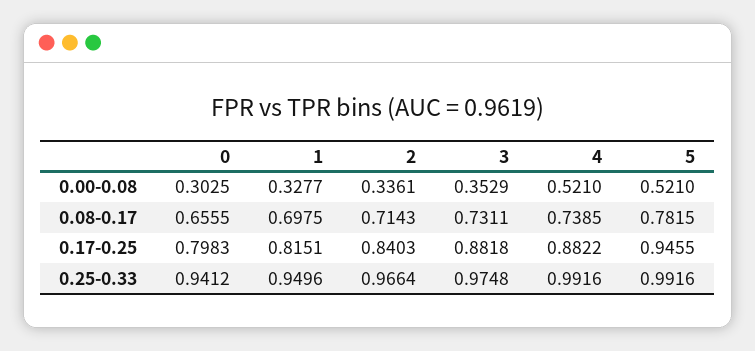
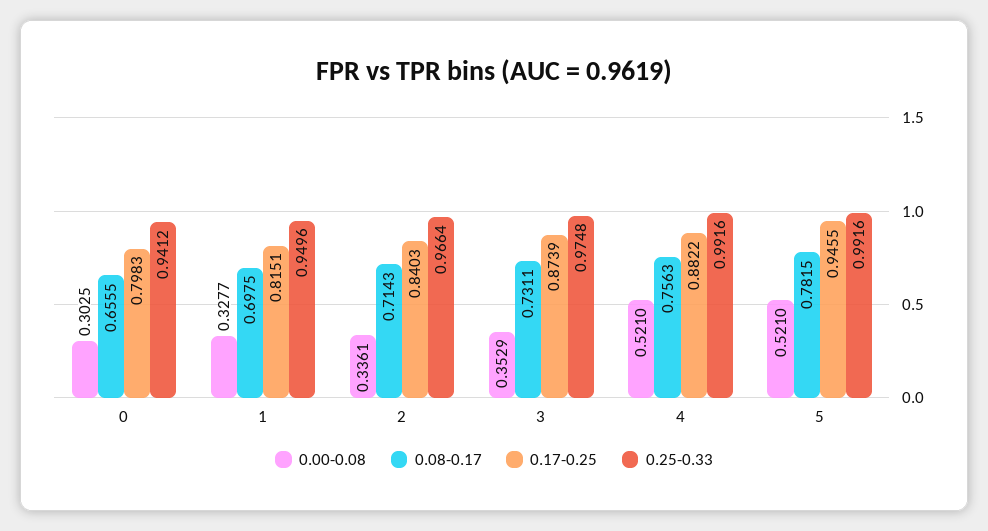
0.08-0.17, 4: 0.7385 -> 0.7563
0.17-0.25, 3: 0.8818 -> 0.8739

